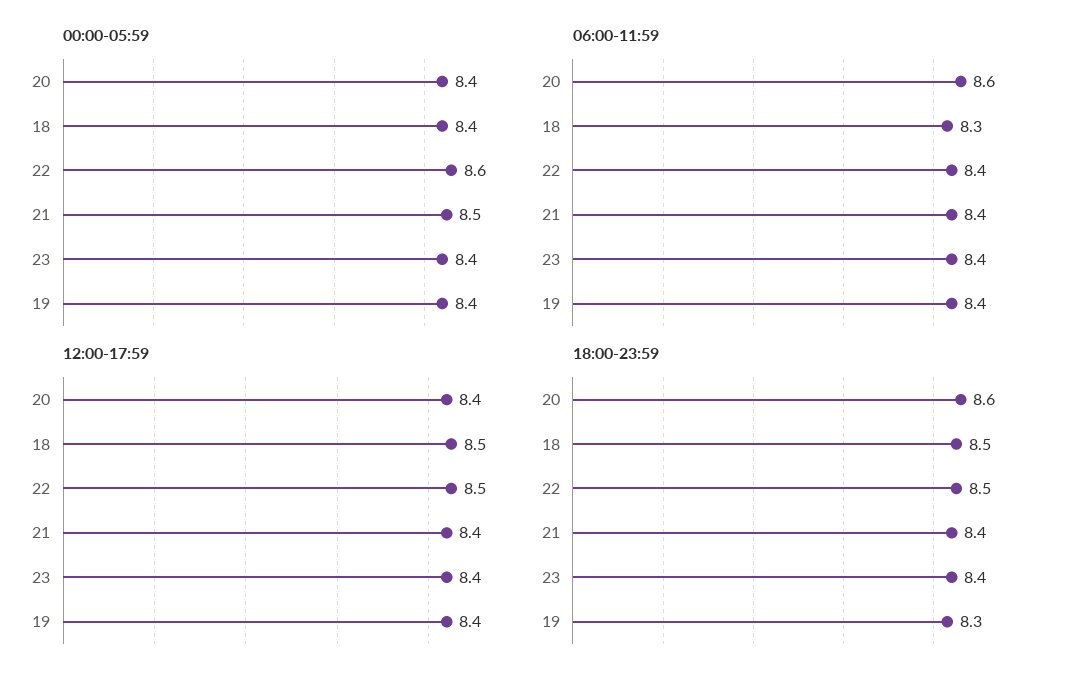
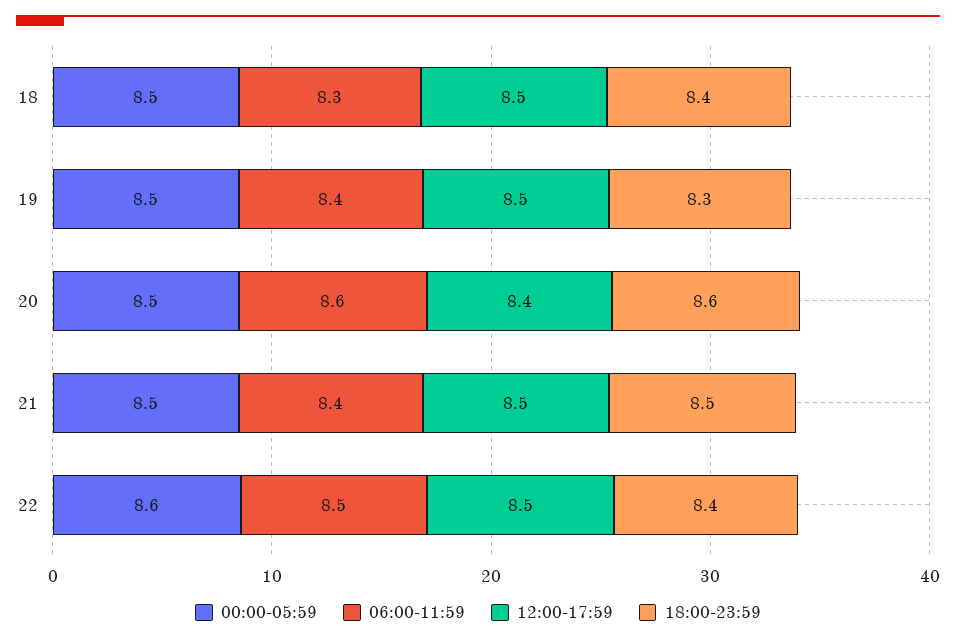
00:00-05:59, 20: 8.4 -> 8.5
00:00-05:59, 18: 8.4 -> 8.5
00:00-05:59, 23: 8.4 -> none
00:00-05:59, 19: 8.4 -> 8.5
06:00-11:59, 22: 8.4 -> 8.5
06:00-11:59, 23: 8.4 -> none
12:00-17:59, 21: 8.4 -> 8.5
12:00-17:59, 23: 8.4 -> none
12:00-17:59, 19: 8.4 -> 8.5
18:00-23:59, 18: 8.5 -> 8.4
18:00-23:59, 22: 8.5 -> 8.4
18:00-23:59, 21: 8.4 -> 8.5
18:00-23:59, 23: 8.4 -> none

